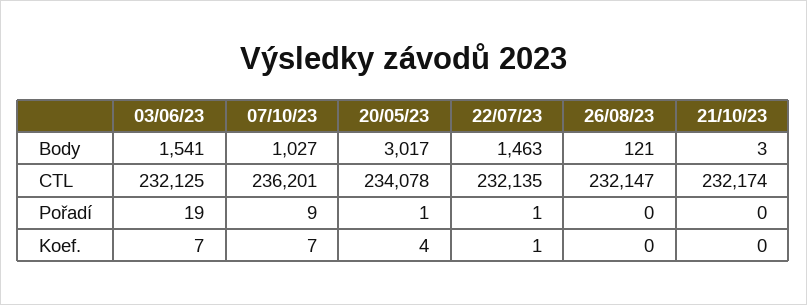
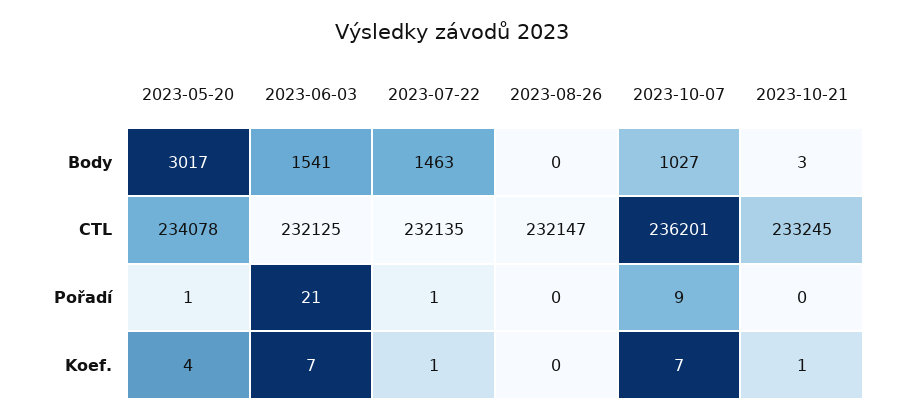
26/08/23, Body: 121 -> 0
21/10/23, CTL: 232174 -> 233245
03/06/23, Pořadí: 19 -> 21
21/10/23, Koef.: 0 -> 1

